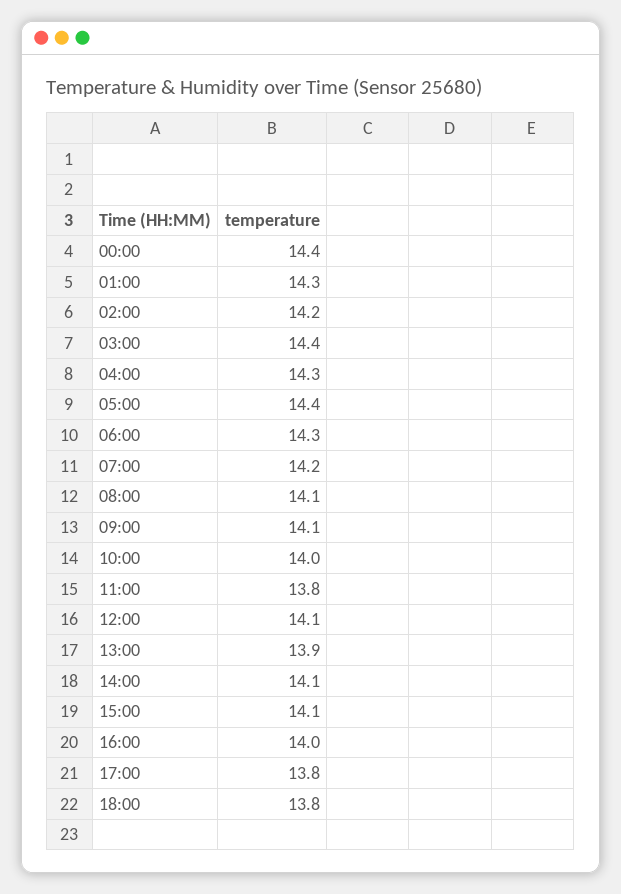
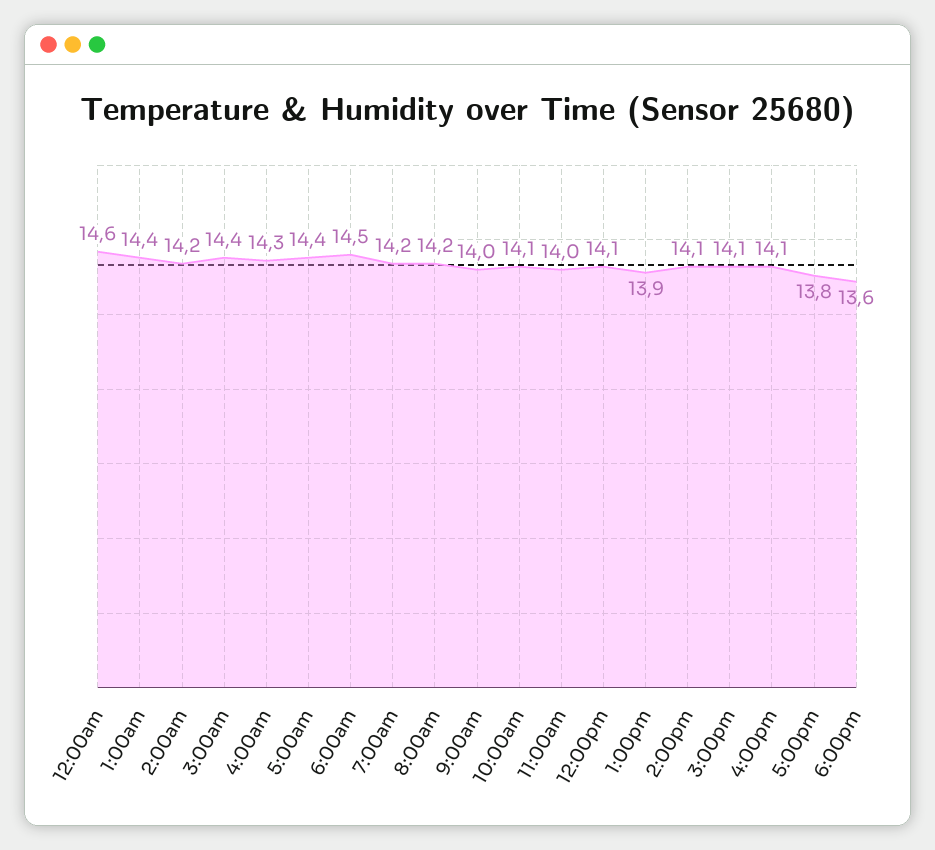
00:00: 14.4 -> 14.6
01:00: 14.3 -> 14.4
06:00: 14.3 -> 14.5
08:00: 14.1 -> 14.2
09:00: 14.1 -> 14
10:00: 14 -> 14.1
11:00: 13.8 -> 14
16:00: 14 -> 14.1
18:00: 13.8 -> 13.6

